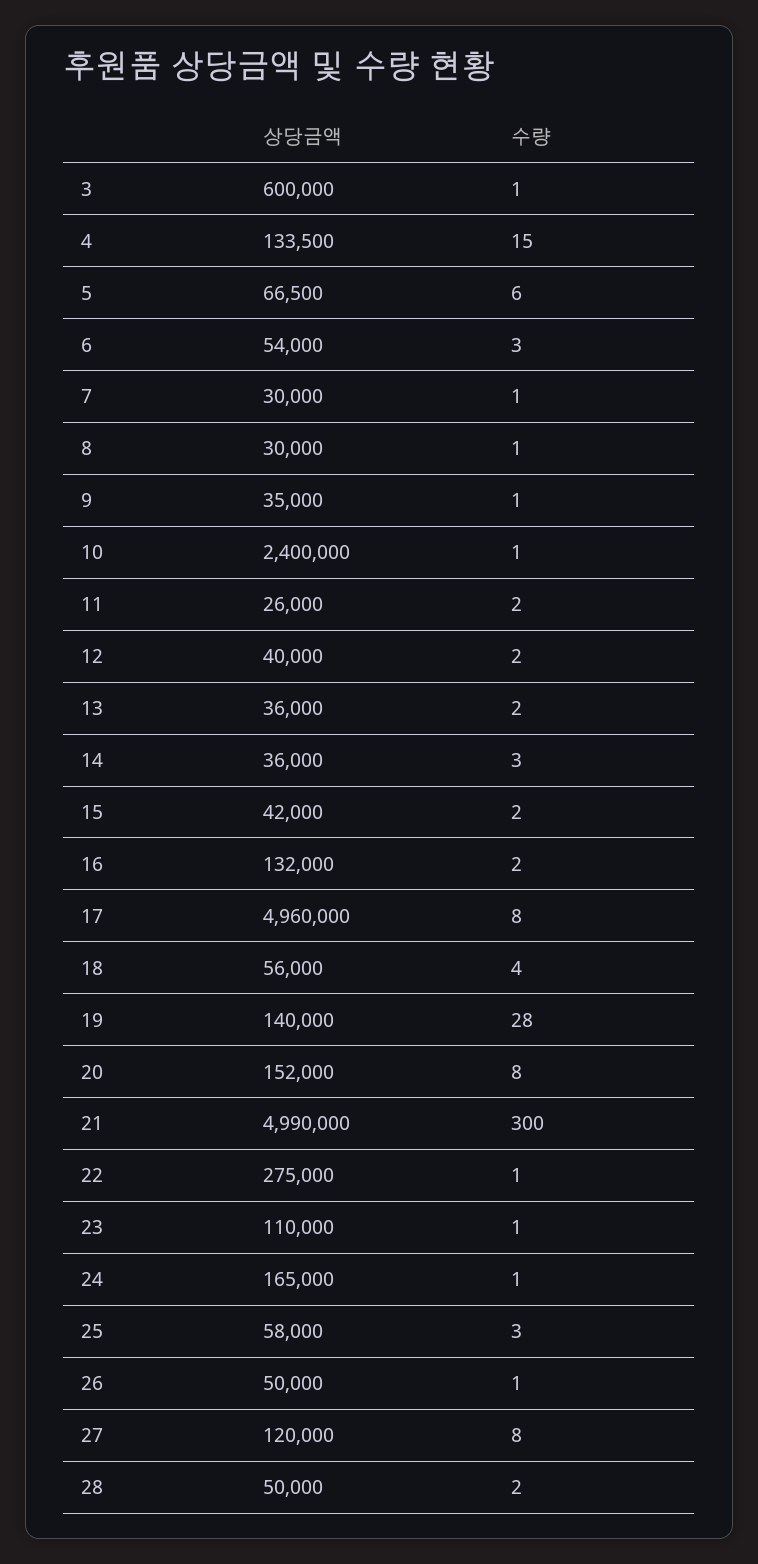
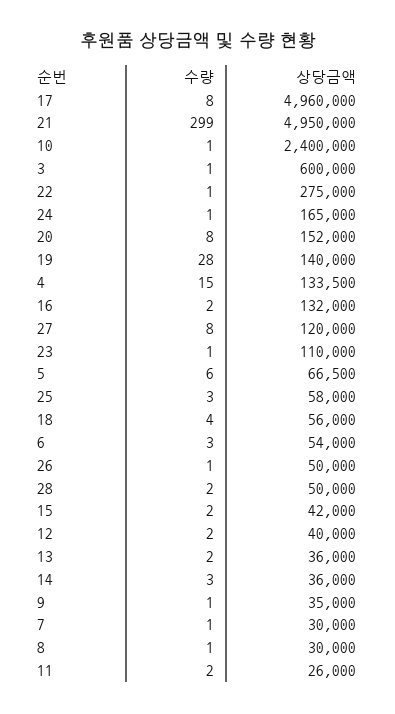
상당금액, 21: 4990000 -> 4950000
수량, 21: 300 -> 299

